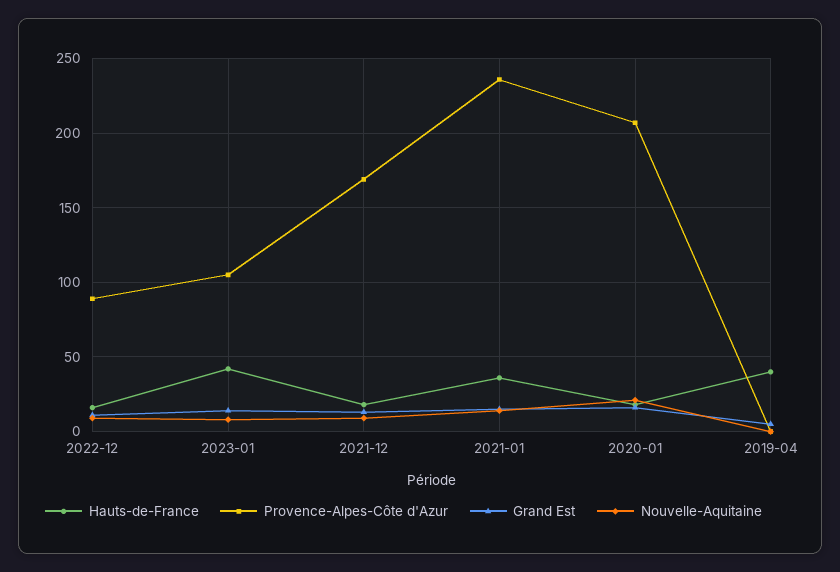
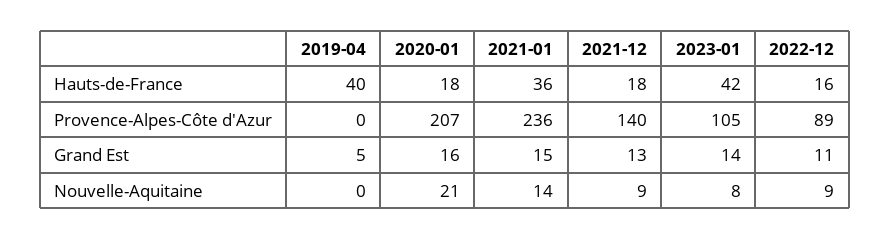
Provence-Alpes-Côte d'Azur, 2021-12: 170 -> 140

